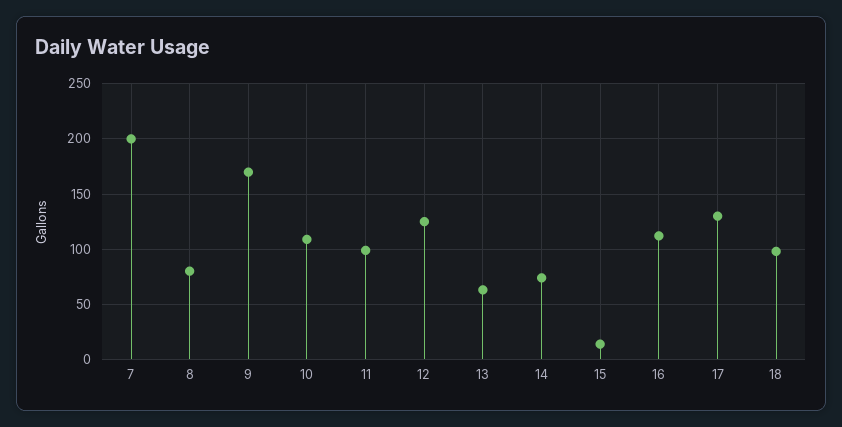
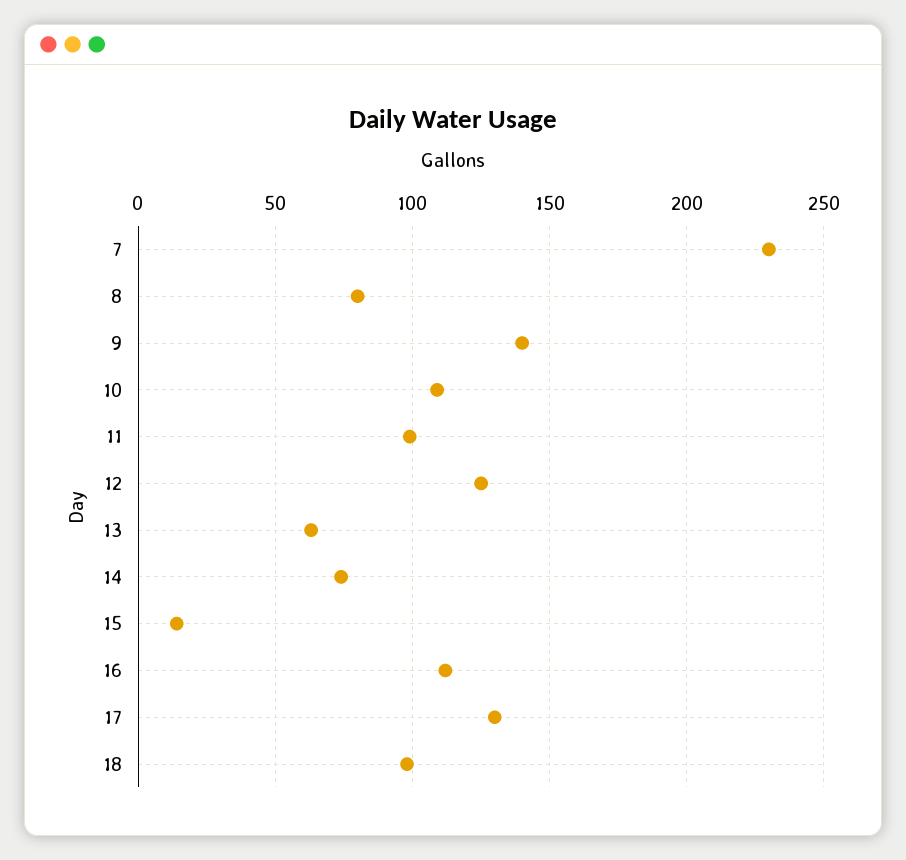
7: 200 -> 230
9: 170 -> 140

